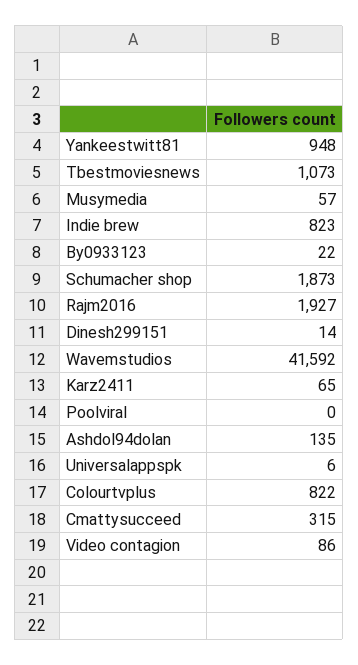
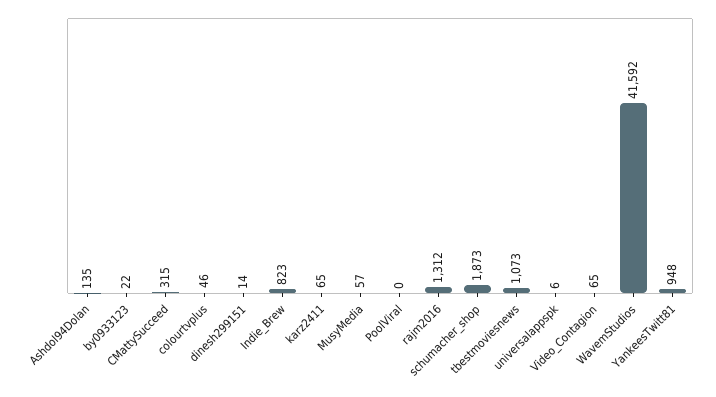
Rajm2016: 1927 -> 1312
Colourtvplus: 822 -> 46
Video contagion: 86 -> 65

